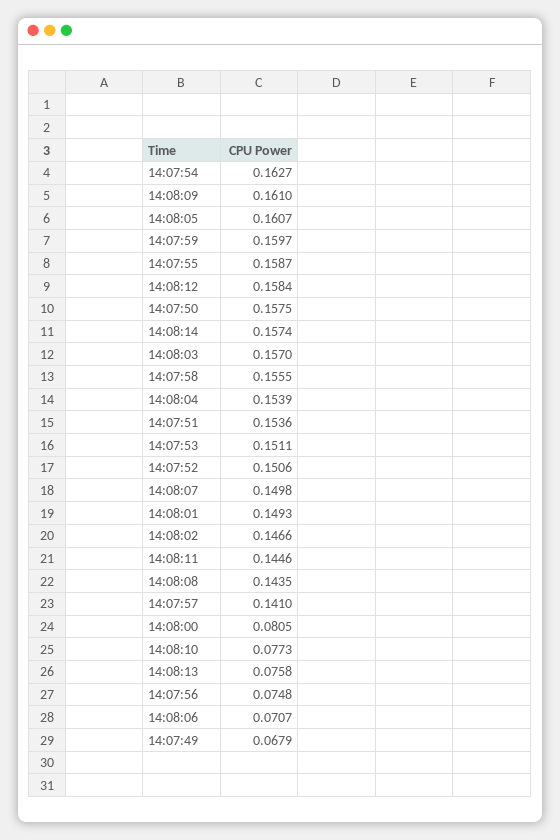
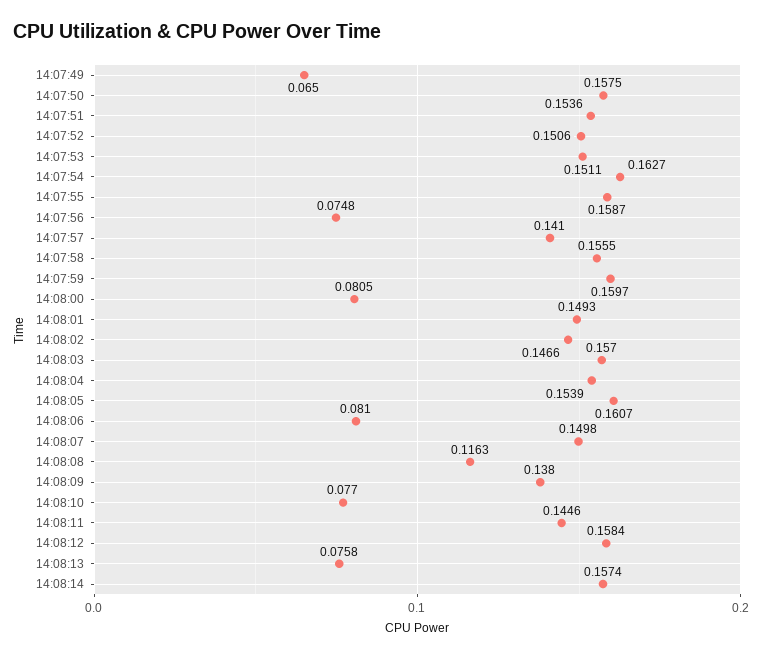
14:08:09: 0.161 -> 0.138
14:08:08: 0.1435 -> 0.1163
14:08:10: 0.0773 -> 0.077
14:08:06: 0.0707 -> 0.081
14:07:49: 0.0679 -> 0.065

